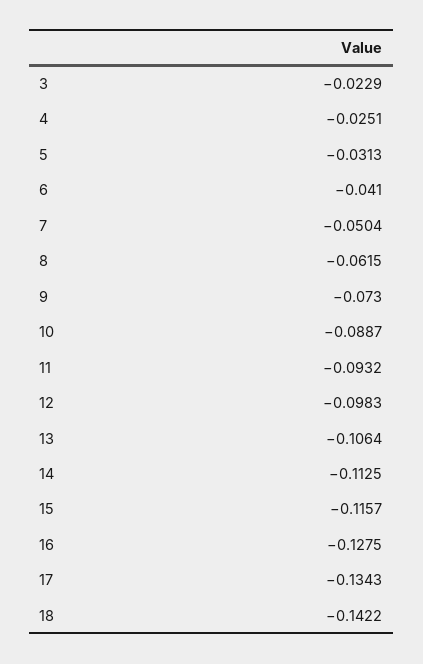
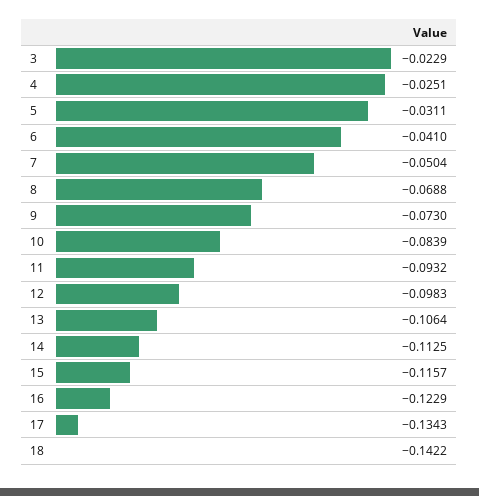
5: -0.0313 -> -0.0311
8: -0.0615 -> -0.0688
10: -0.0887 -> -0.0839
16: -0.1275 -> -0.1229

